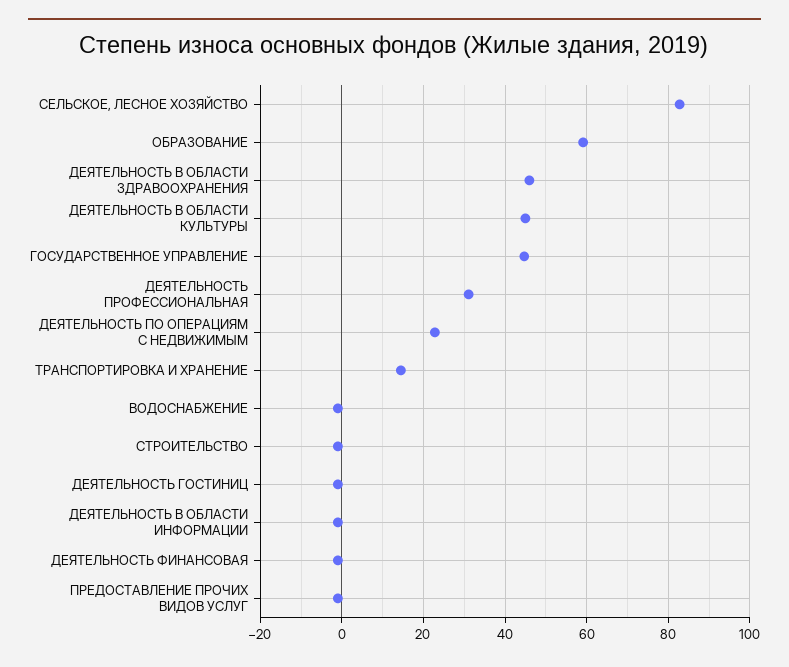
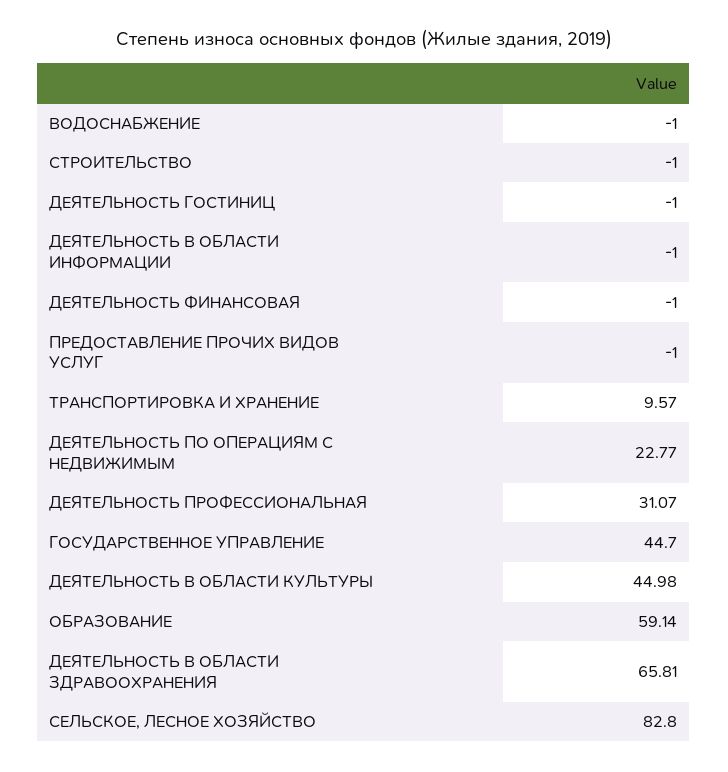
ДЕЯТЕЛЬНОСТЬ В ОБЛАСТИ ЗДРАВООХРАНЕНИЯ: 46 -> 65.81
ТРАНСПОРТИРОВКА И ХРАНЕНИЕ: 14 -> 9.57

